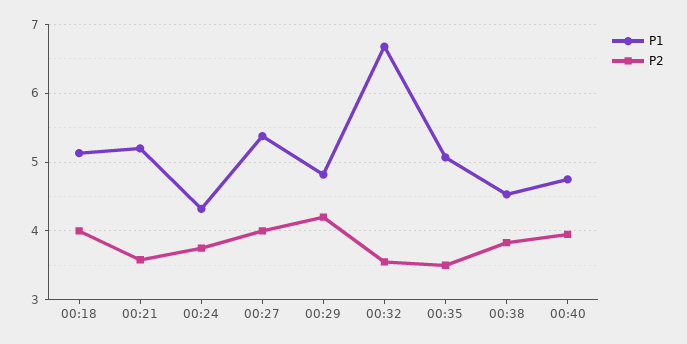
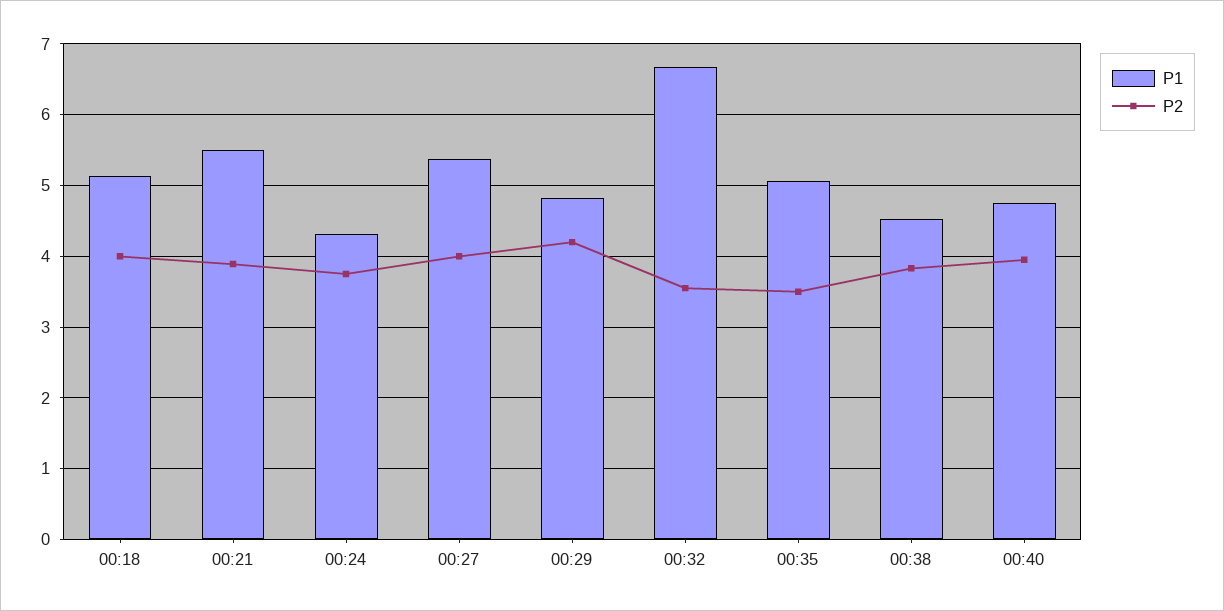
P1, 00:21: 5.2 -> 5.5
P2, 00:21: 3.6 -> 3.9

